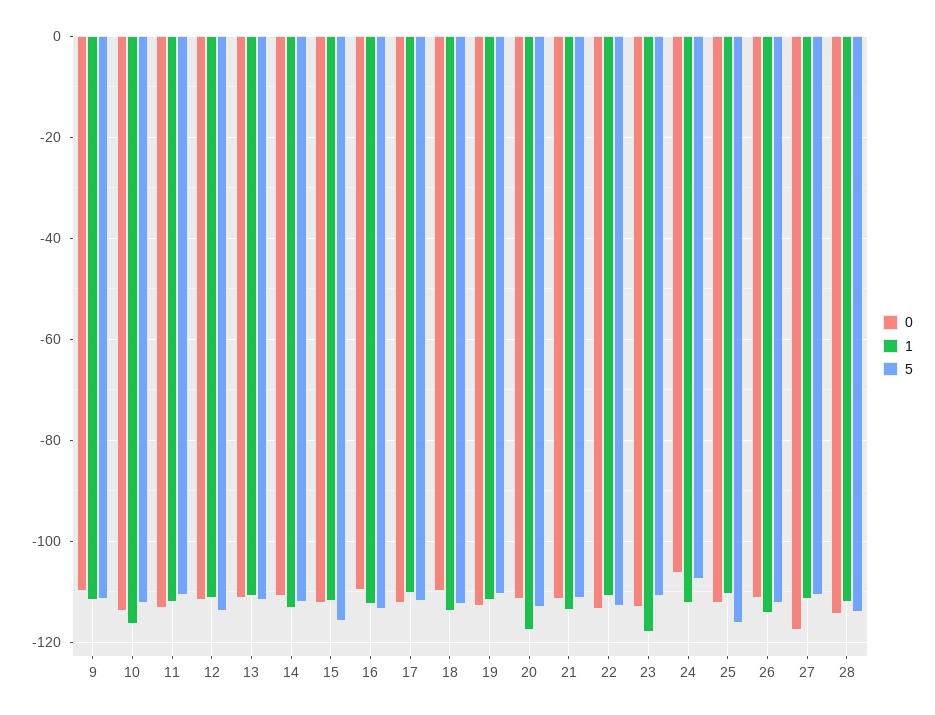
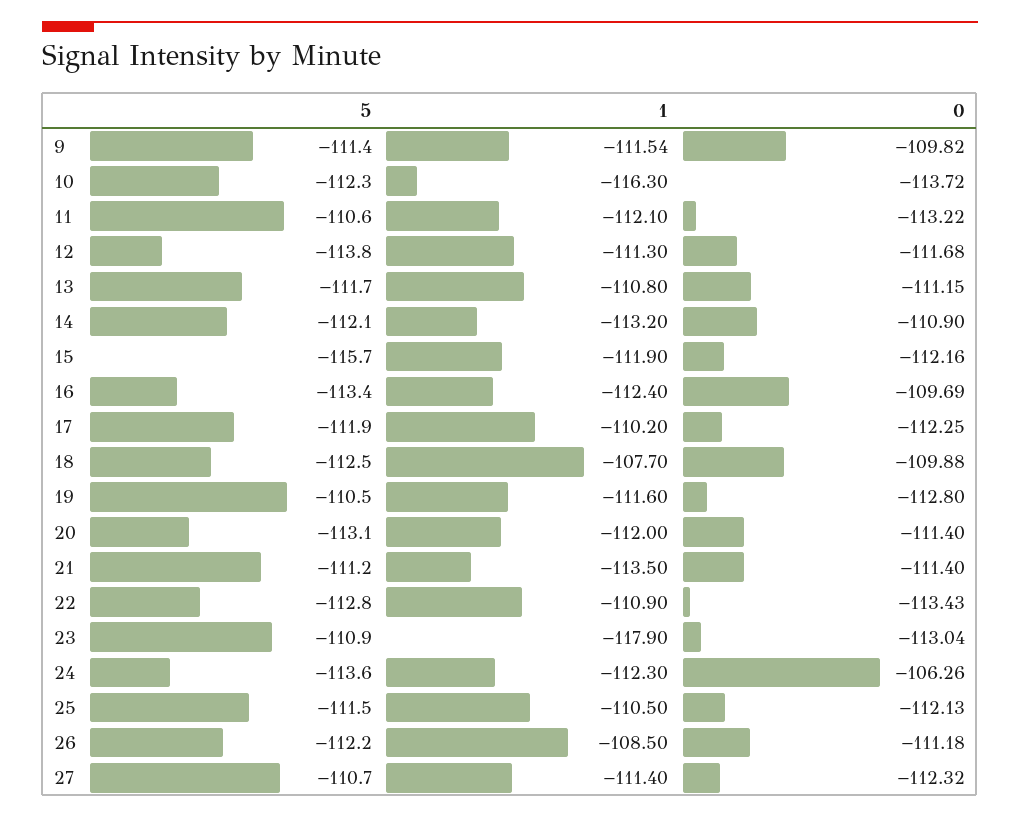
1, 18: -114 -> -107.7
1, 20: -118 -> -112
5, 24: -108 -> -113.6
5, 25: -116 -> -111.5
1, 26: -114 -> -108.5
0, 27: -118 -> -112.32
0, 28: -114 -> none
1, 28: -112 -> none
5, 28: -114 -> none

